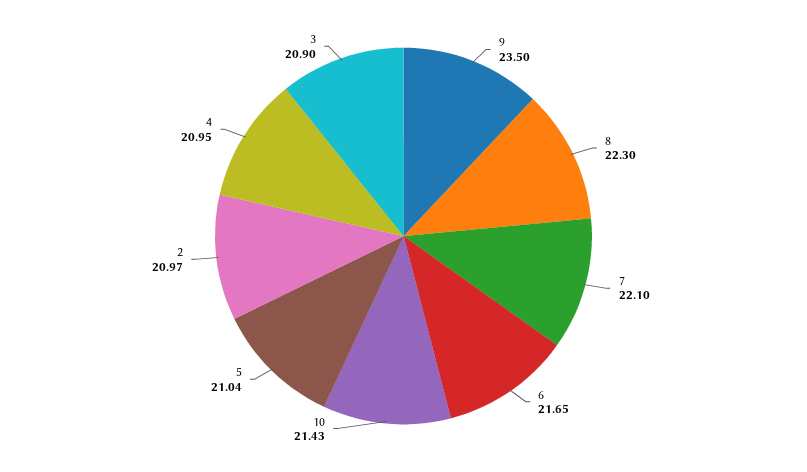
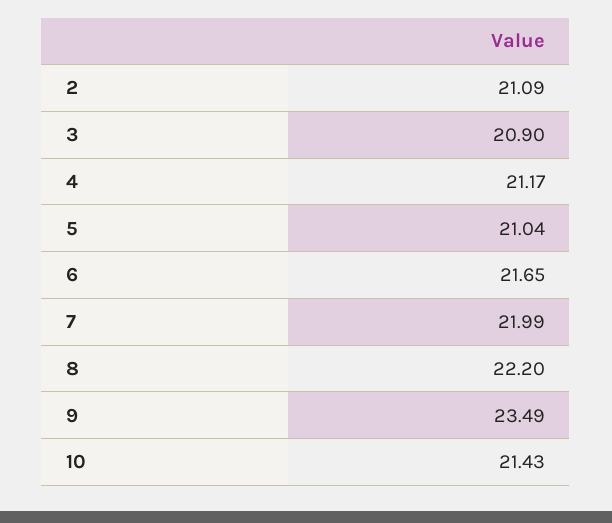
9: 23.5 -> 23.49
8: 22.3 -> 22.2
7: 22.1 -> 21.99
2: 20.97 -> 21.09
4: 20.95 -> 21.17

